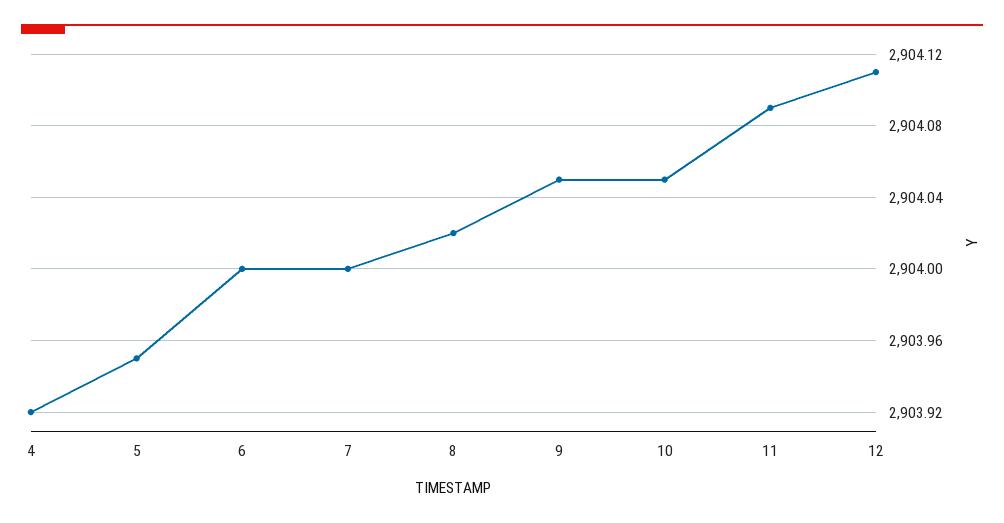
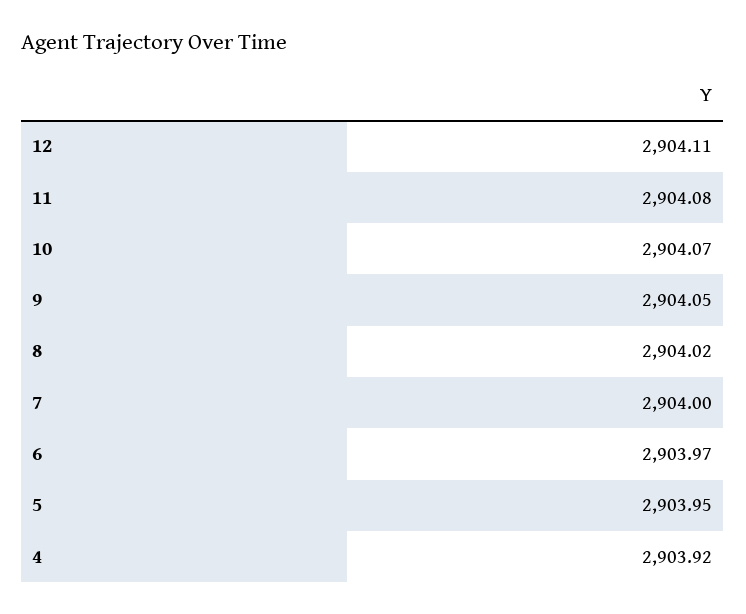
6: 2904 -> 2903.97
10: 2904.05 -> 2904.07
11: 2904.09 -> 2904.08

